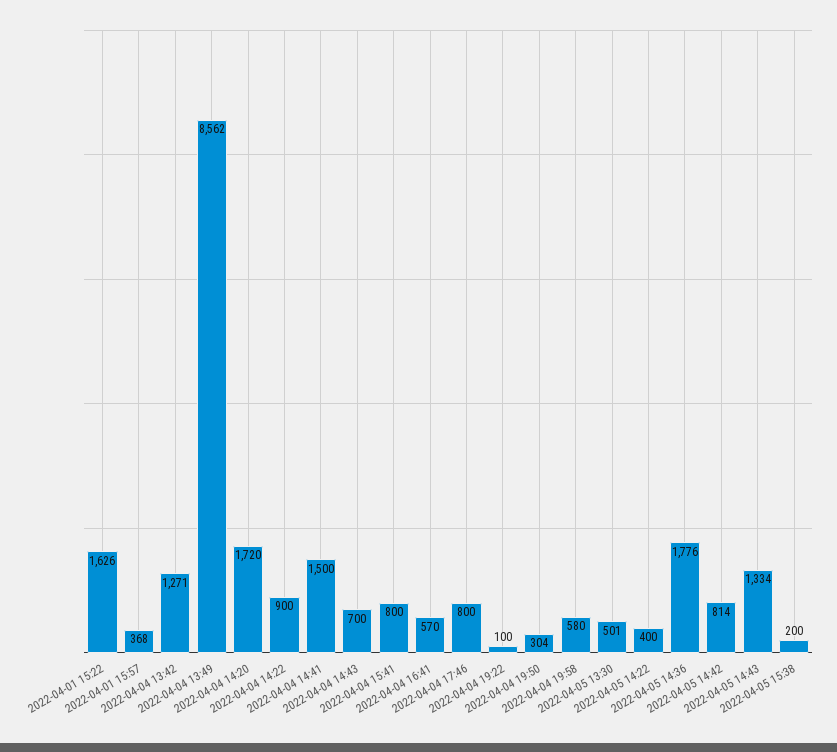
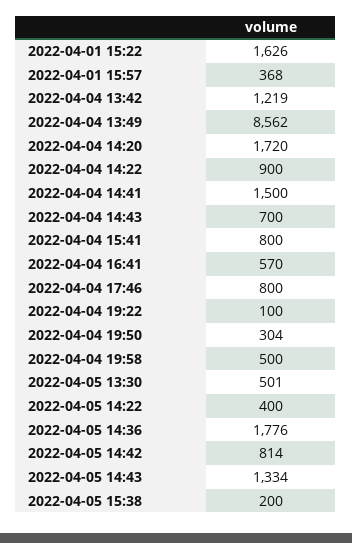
2022-04-04 13:42: 1271 -> 1219
2022-04-04 19:58: 580 -> 500

